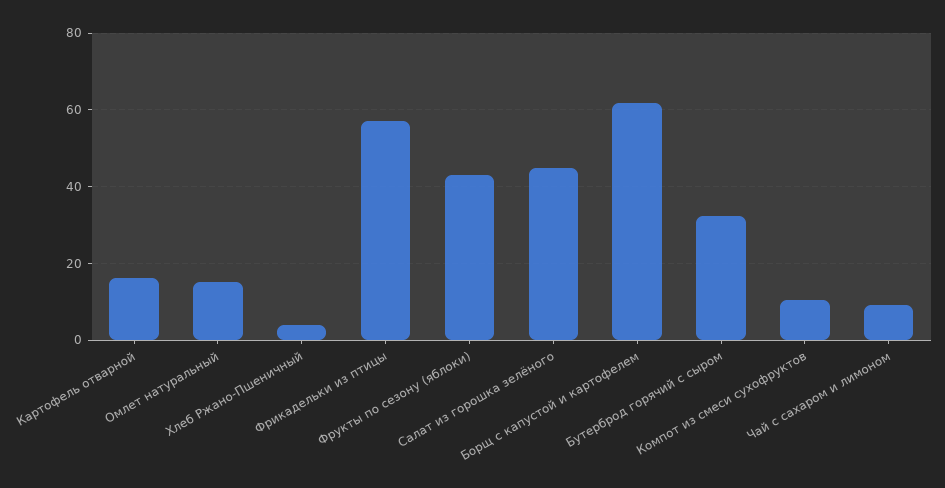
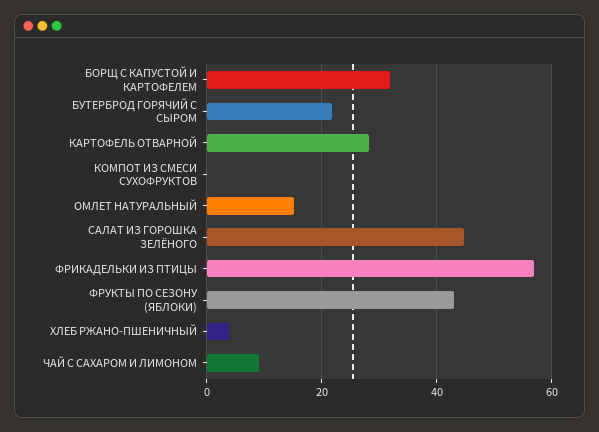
Картофель отварной: 16 -> 28
Борщ с капустой и картофелем: 62 -> 32
Бутерброд горячий с сыром: 32 -> 22
Компот из смеси сухофруктов: 10 -> 0

